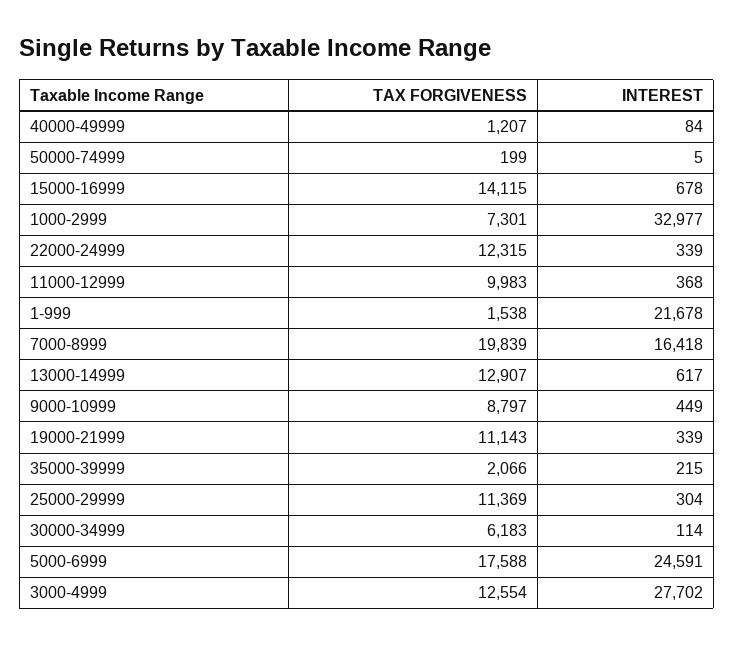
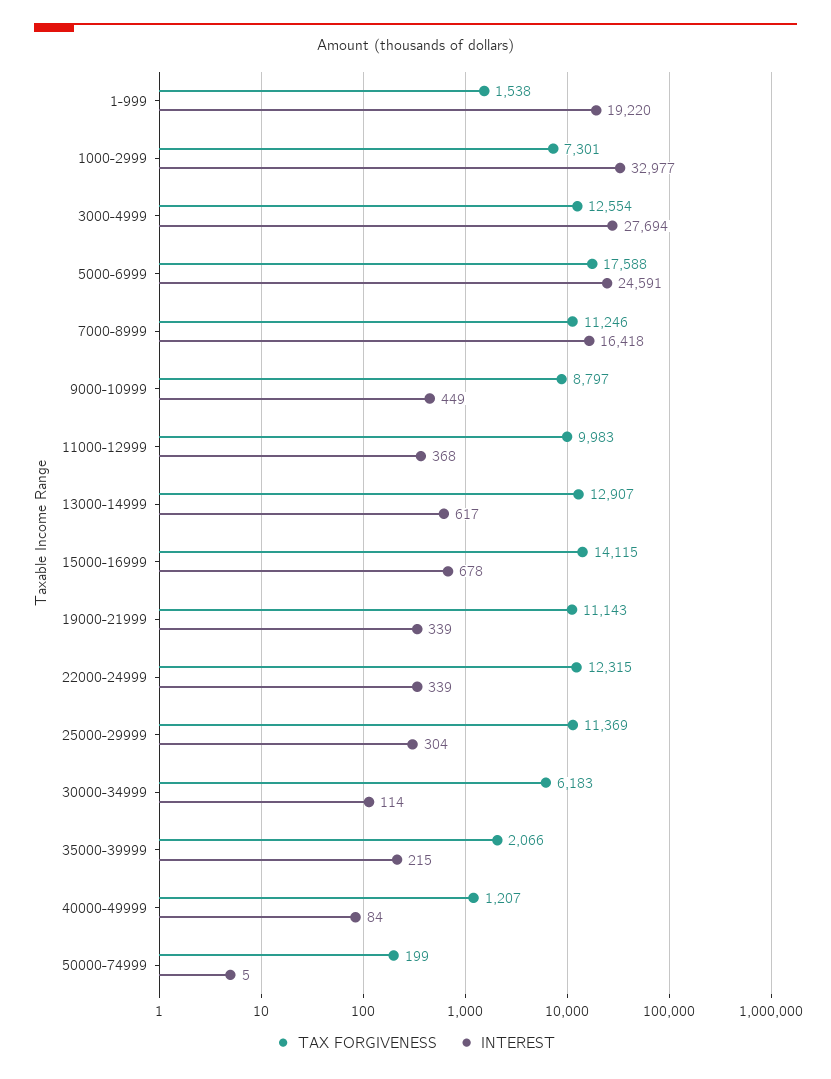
INTEREST, 1-999: 21678 -> 19220
TAX FORGIVENESS, 7000-8999: 19839 -> 11246
INTEREST, 3000-4999: 27702 -> 27694

